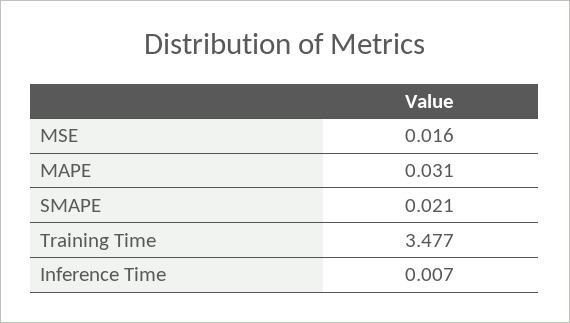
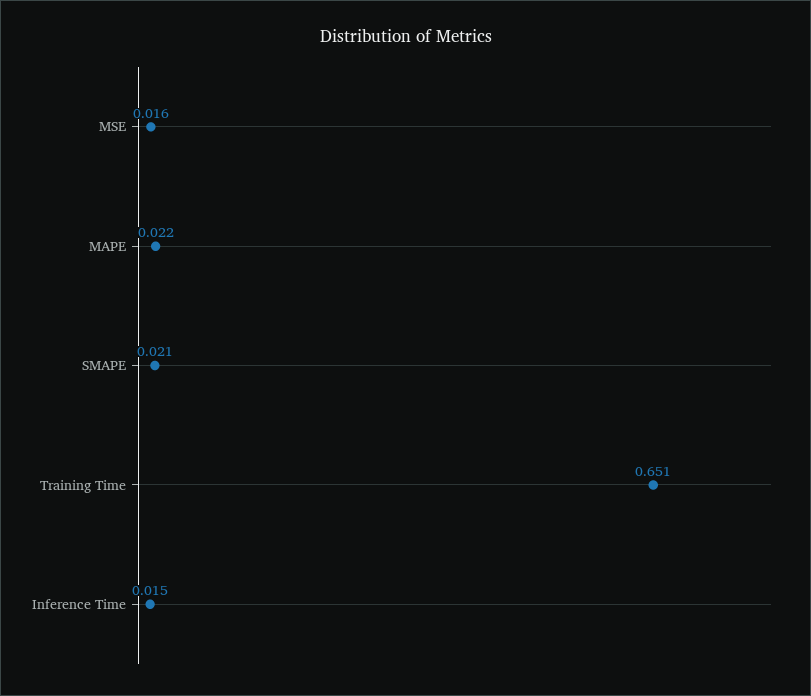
MAPE: 0.031 -> 0.022
Training Time: 3.477 -> 0.651
Inference Time: 0.007 -> 0.015

